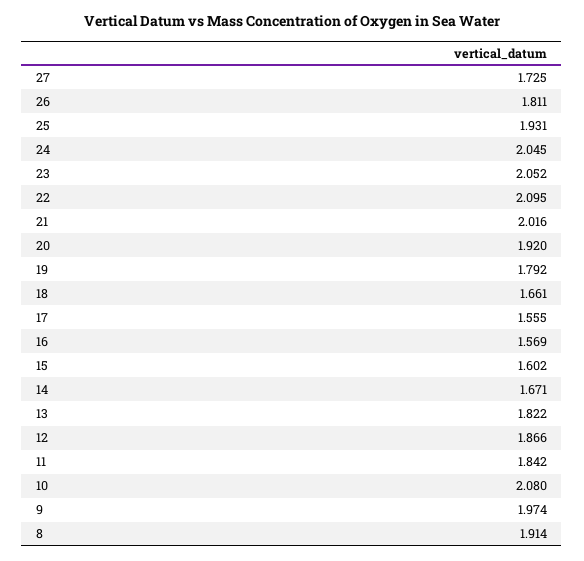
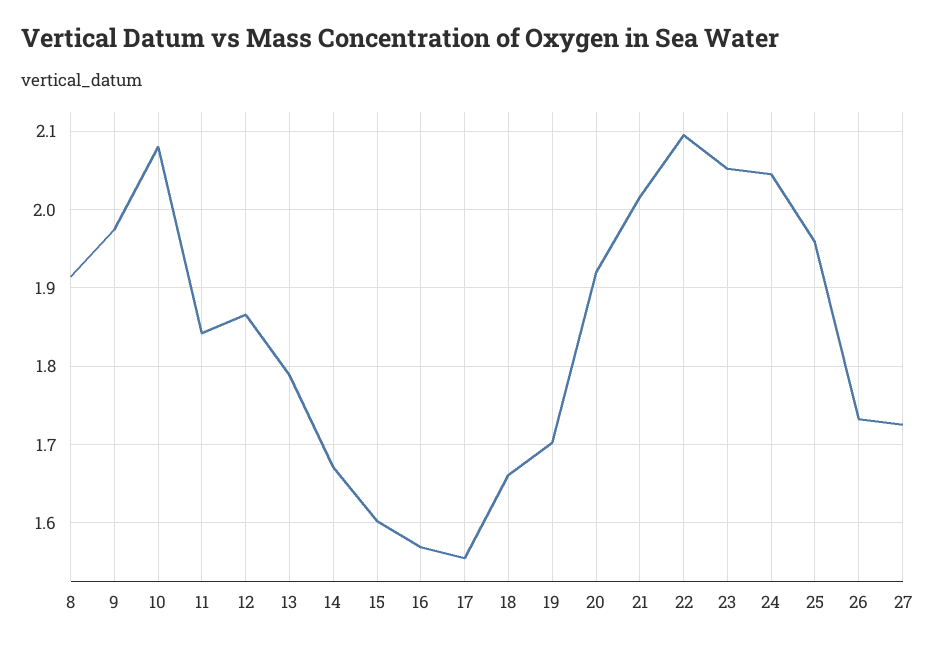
26: 1.811 -> 1.73
25: 1.931 -> 1.96
19: 1.792 -> 1.7
13: 1.822 -> 1.79

